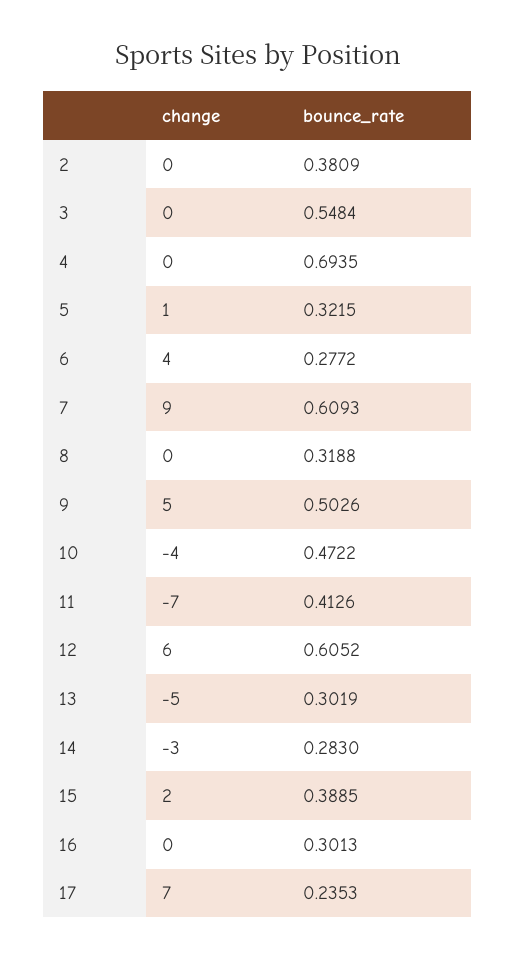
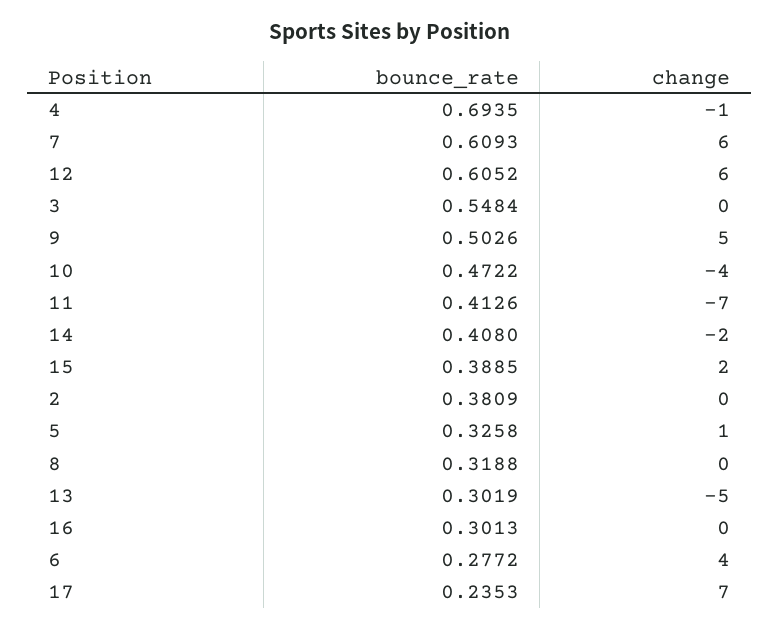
change, 4: 0 -> -1
bounce_rate, 5: 0.3215 -> 0.3258
change, 7: 9 -> 6
change, 14: -3 -> -2
bounce_rate, 14: 0.283 -> 0.408

